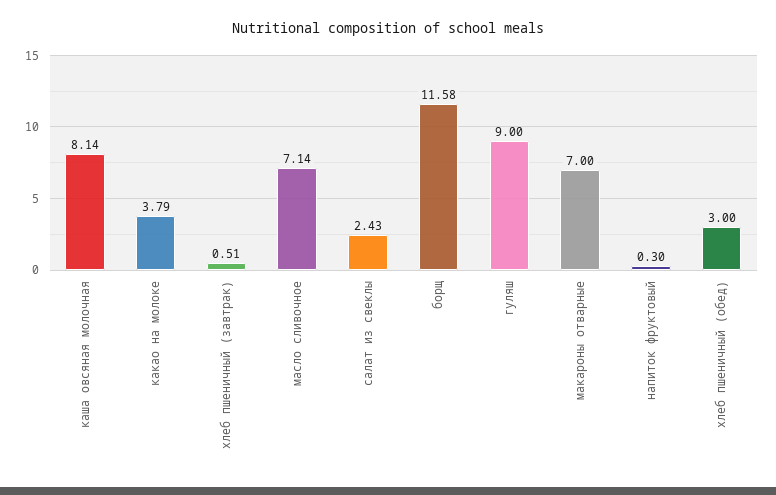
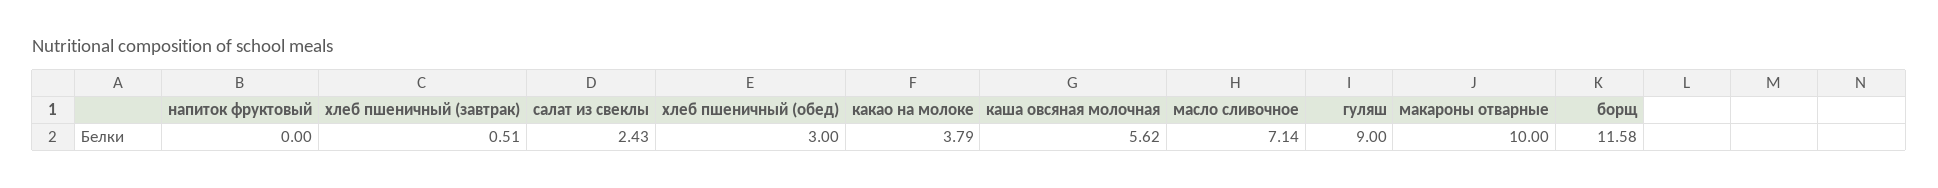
каша овсяная молочная: 8.14 -> 5.62
макароны отварные: 7 -> 10
напиток фруктовый: 0.3 -> 0

